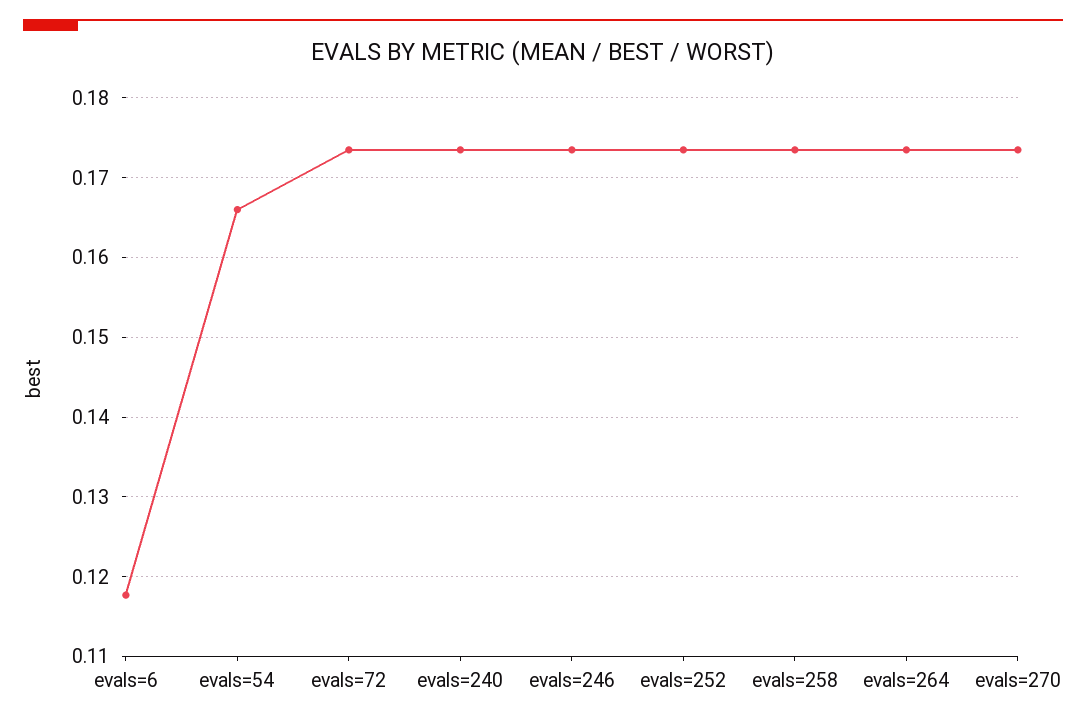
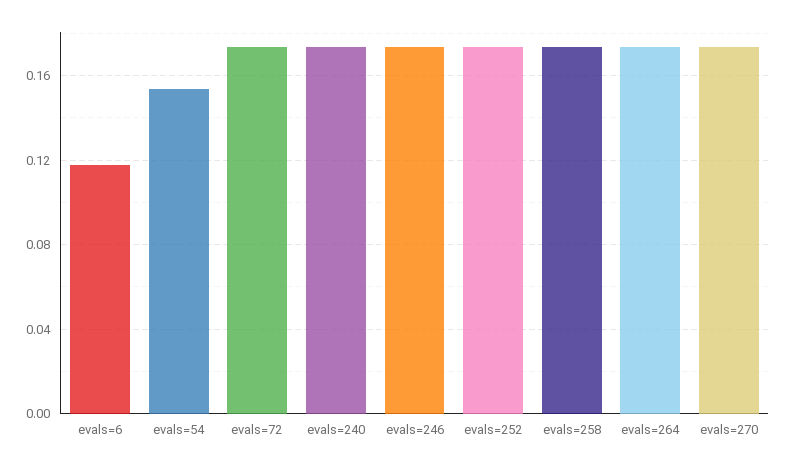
evals=54: 0.166 -> 0.155

